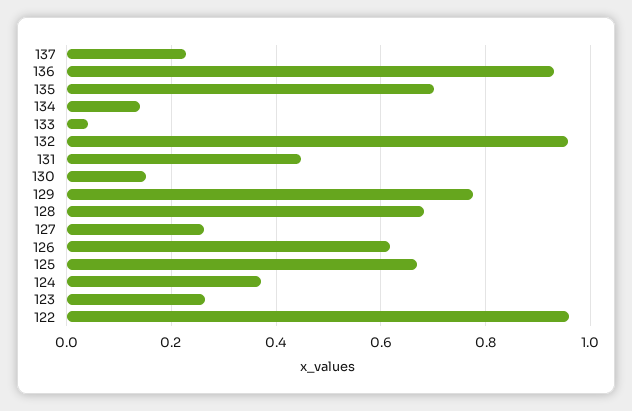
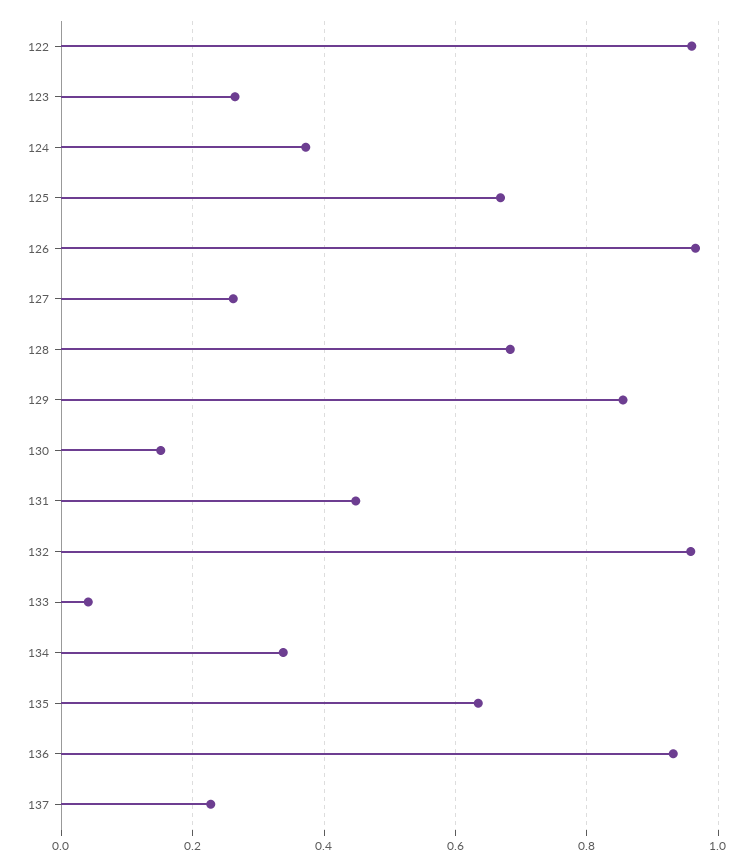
135: 0.7 -> 0.64
134: 0.14 -> 0.34
129: 0.78 -> 0.86
126: 0.62 -> 0.96

